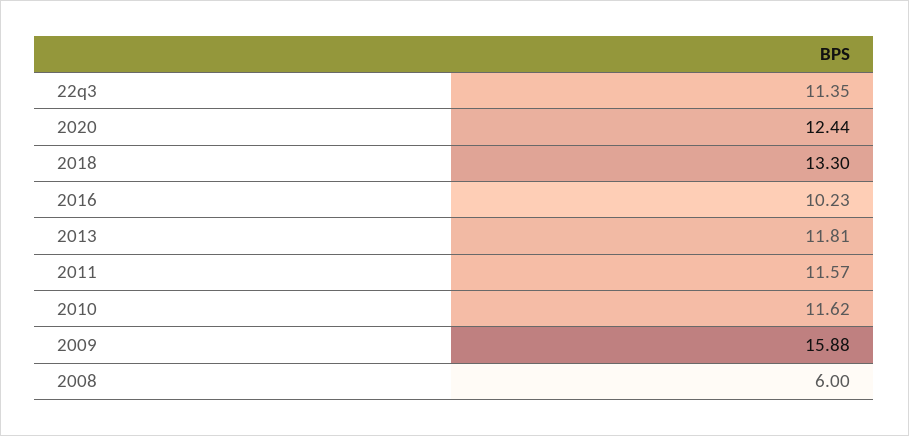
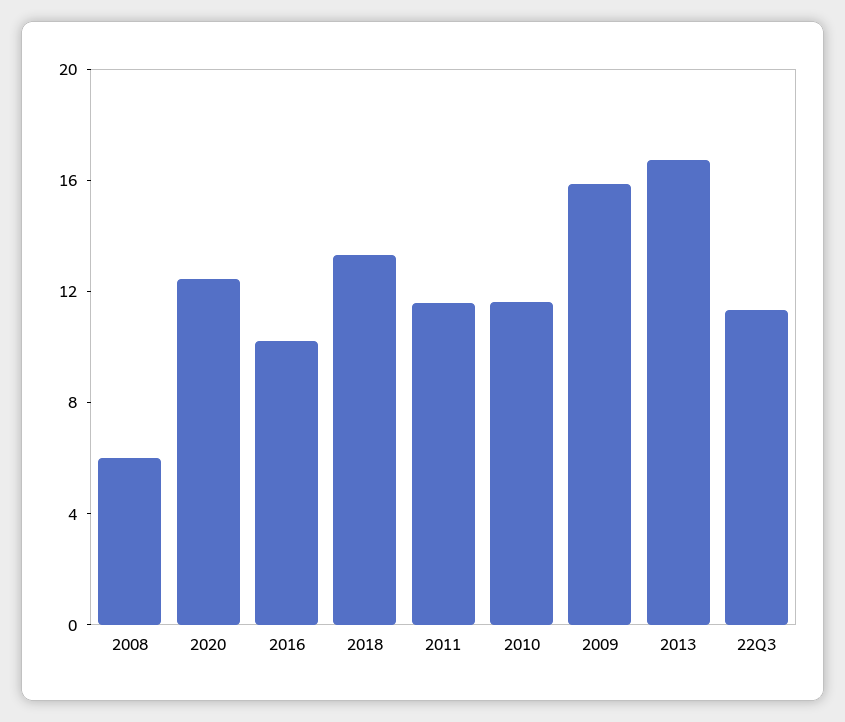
2013: 11.81 -> 17

